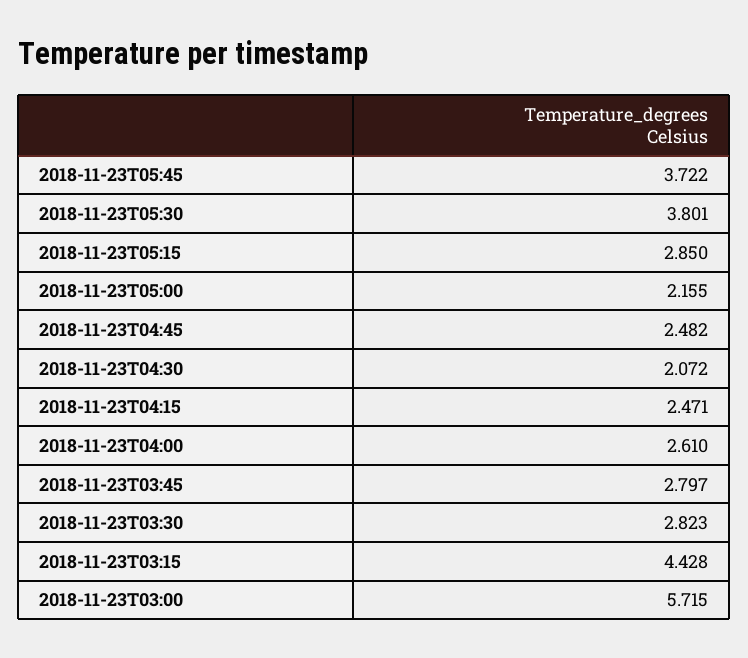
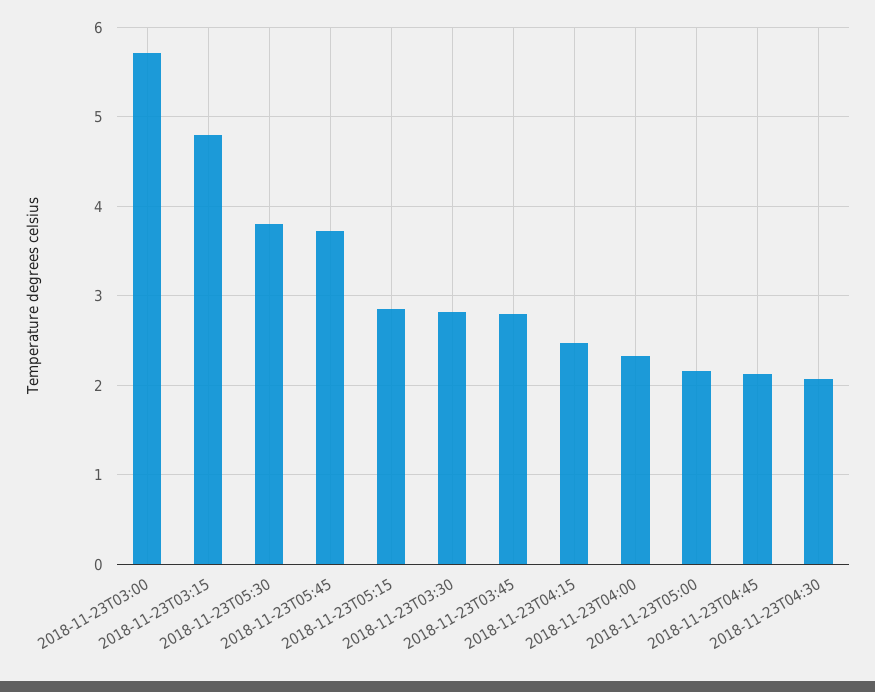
2018-11-23T04:45: 2.482 -> 2.1
2018-11-23T04:00: 2.61 -> 2.3
2018-11-23T03:15: 4.428 -> 4.8

